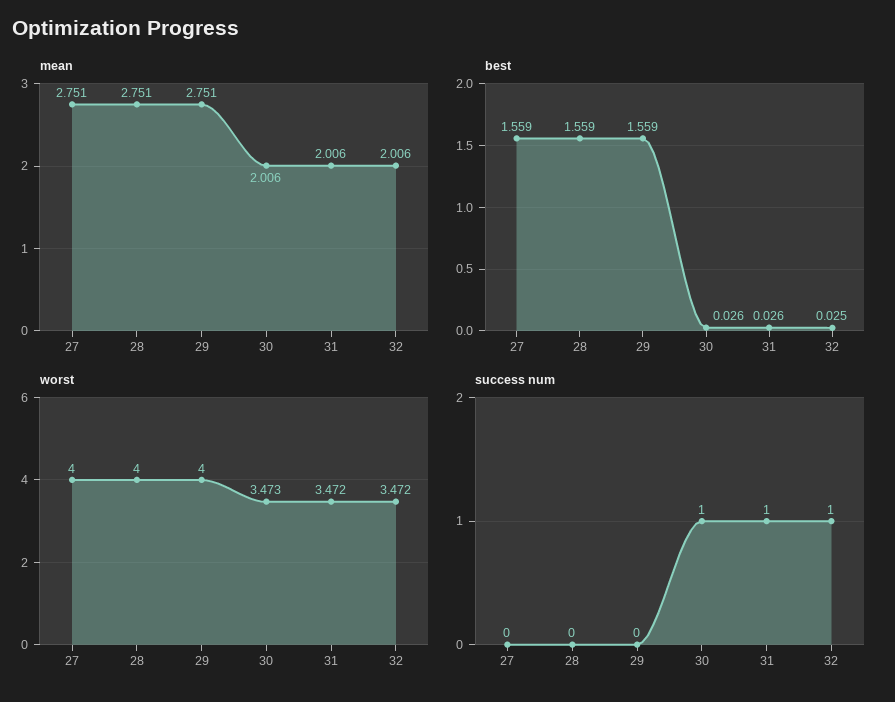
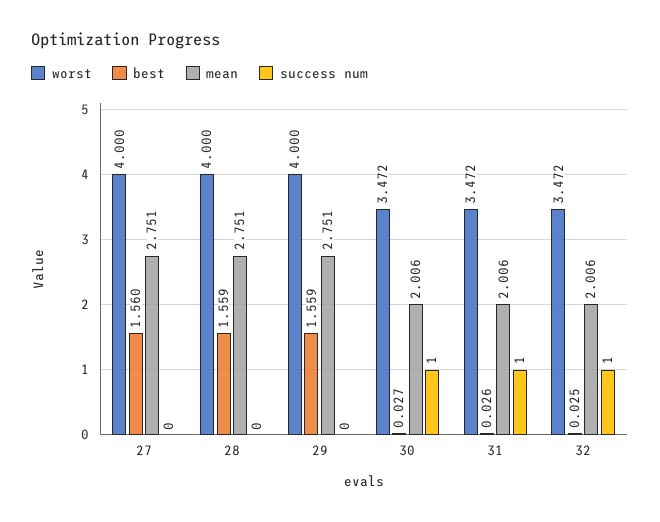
best, 27: 1.559 -> 1.56
best, 30: 0.026 -> 0.027
worst, 30: 3.473 -> 3.472

